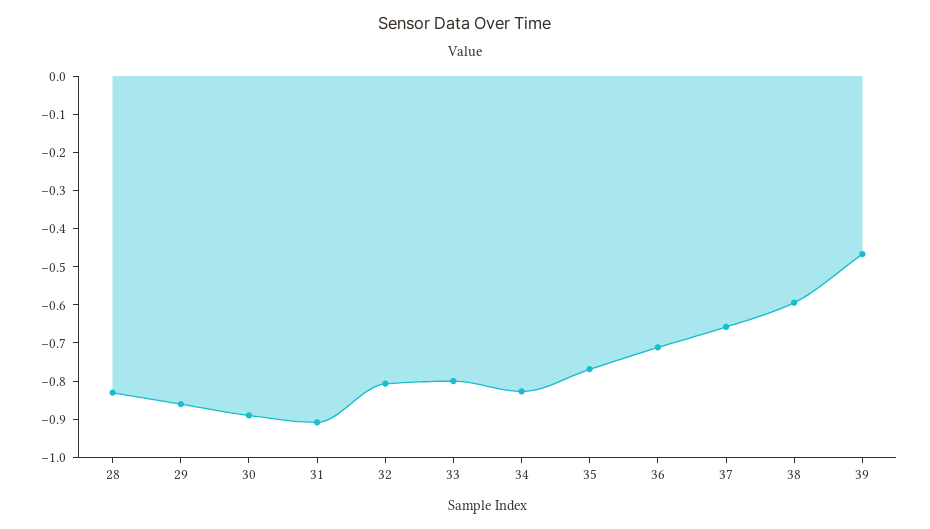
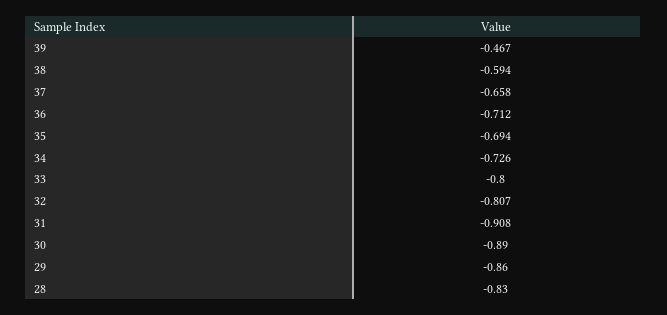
34: -0.825 -> -0.726
35: -0.775 -> -0.694

